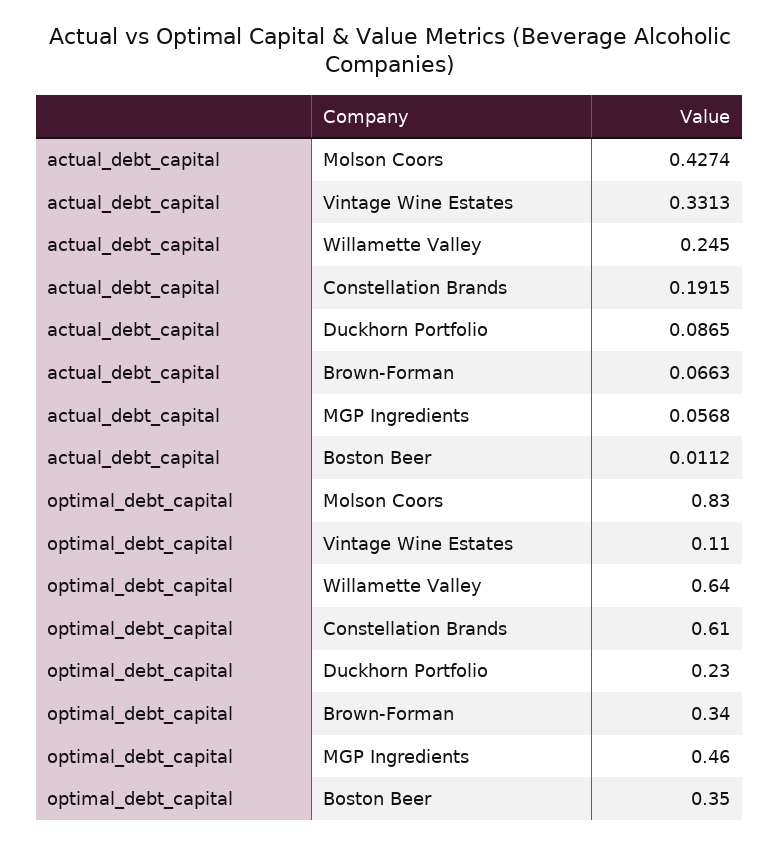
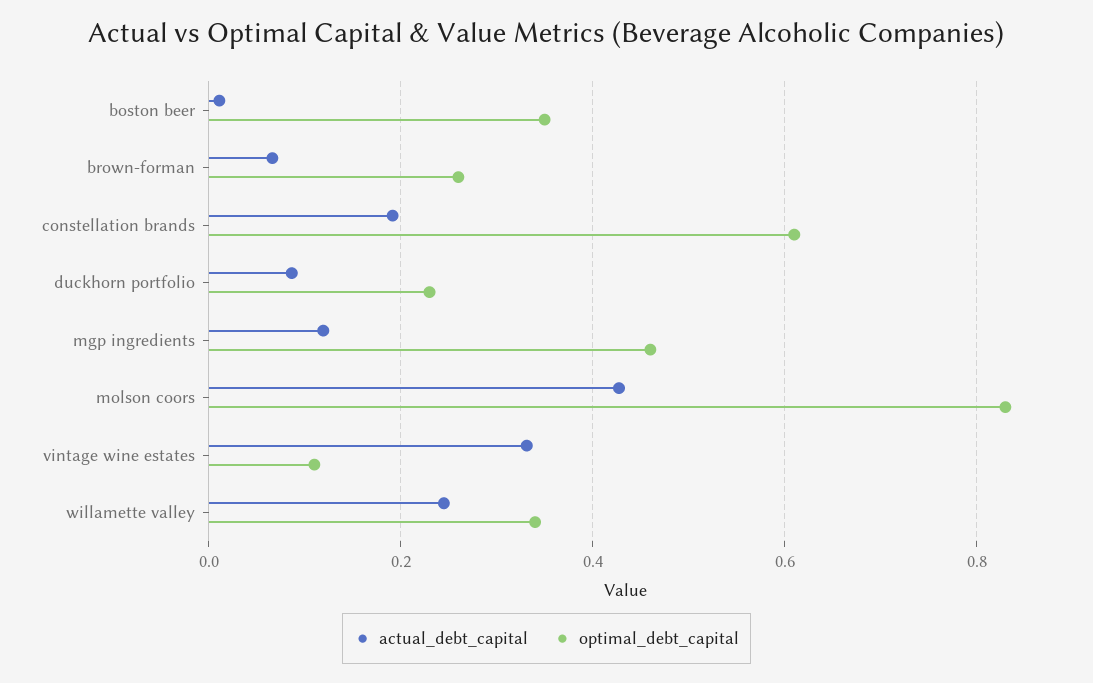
actual_debt_capital, MGP Ingredients: 0.0568 -> 0.12
optimal_debt_capital, Willamette Valley: 0.64 -> 0.34
optimal_debt_capital, Brown-Forman: 0.34 -> 0.26

